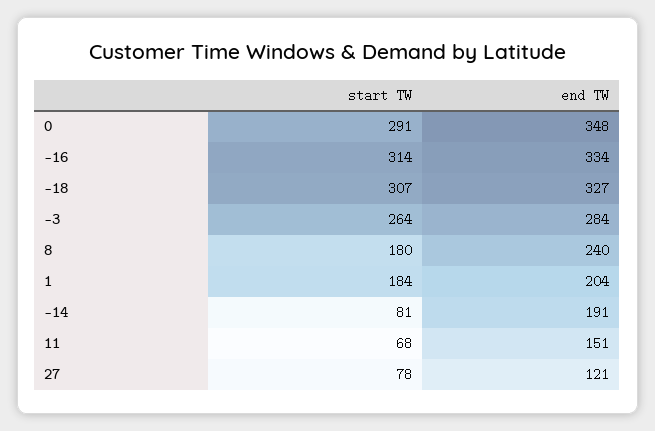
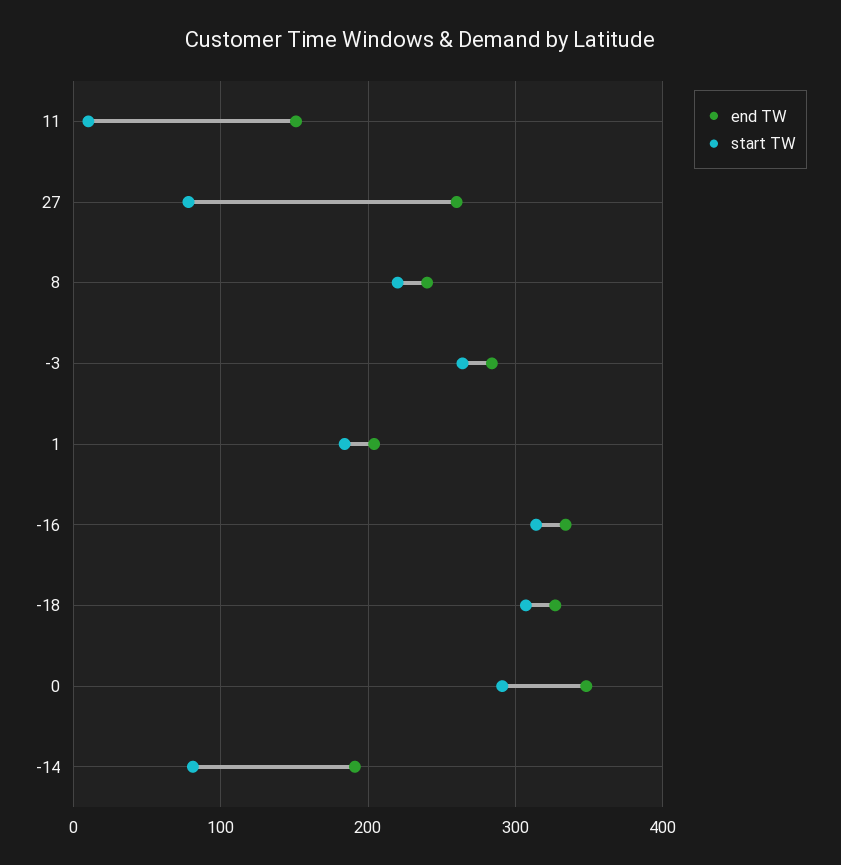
start TW, 8: 180 -> 220
start TW, 11: 68 -> 10
end TW, 27: 121 -> 260

